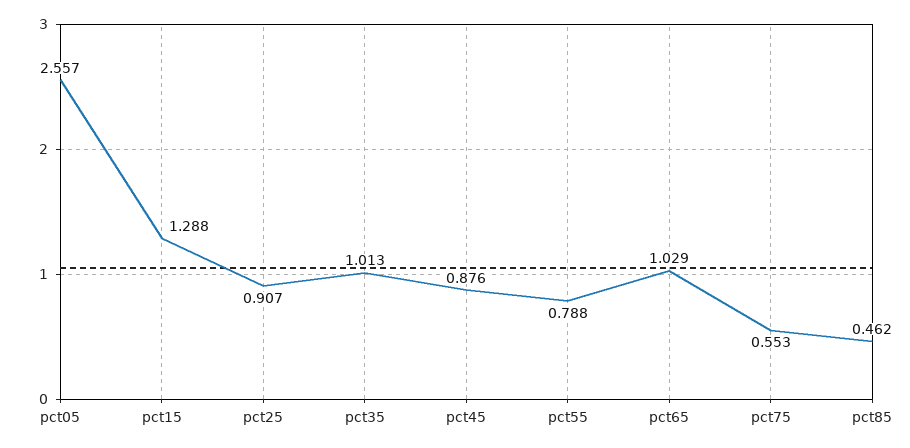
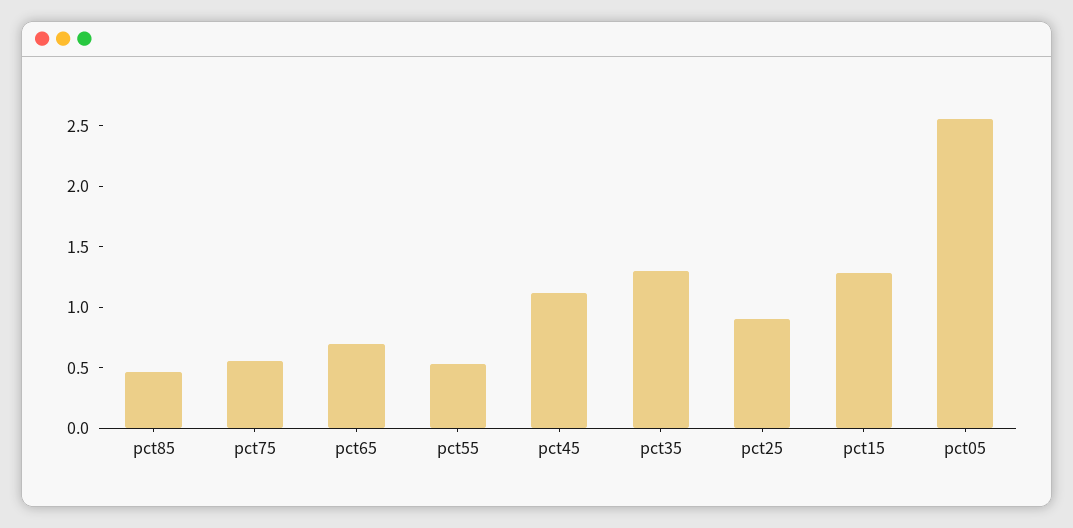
pct35: 1.013 -> 1.3
pct45: 0.876 -> 1.1
pct55: 0.788 -> 0.5
pct65: 1.029 -> 0.7

